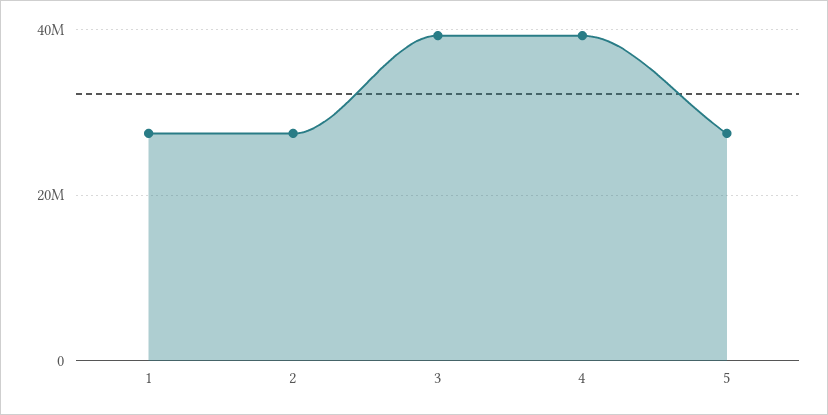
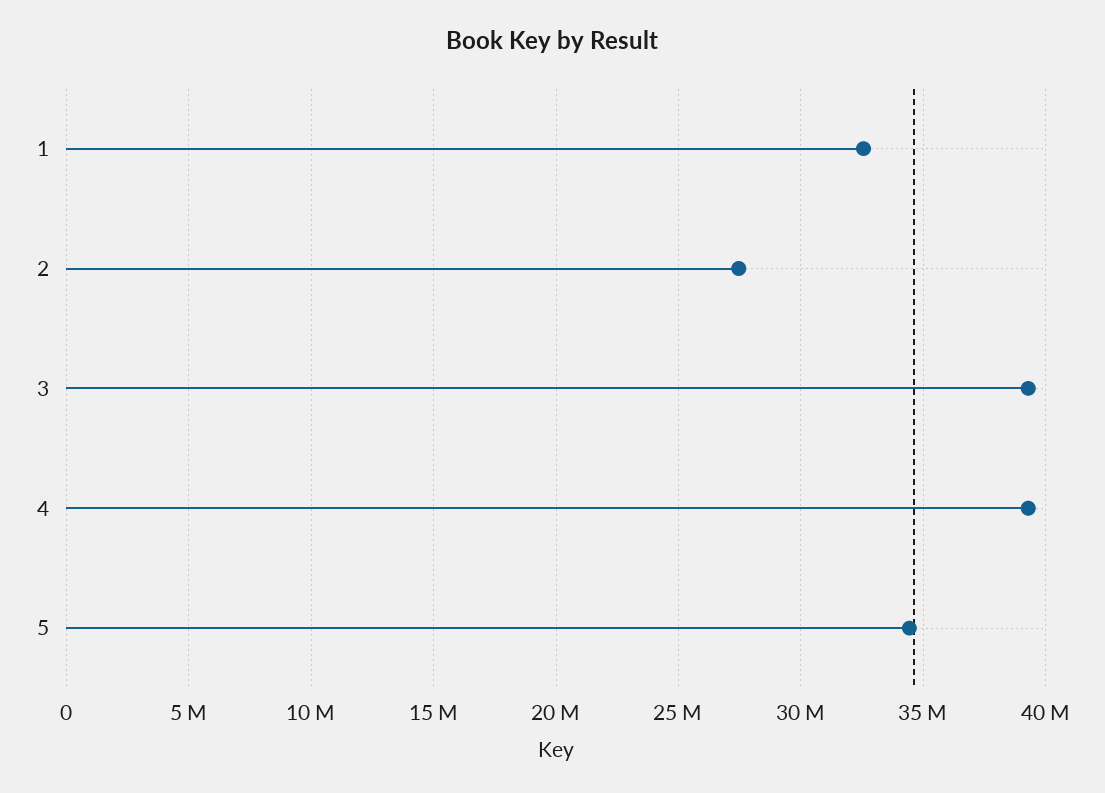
1: 28000000 -> 32500000
5: 28000000 -> 34500000

